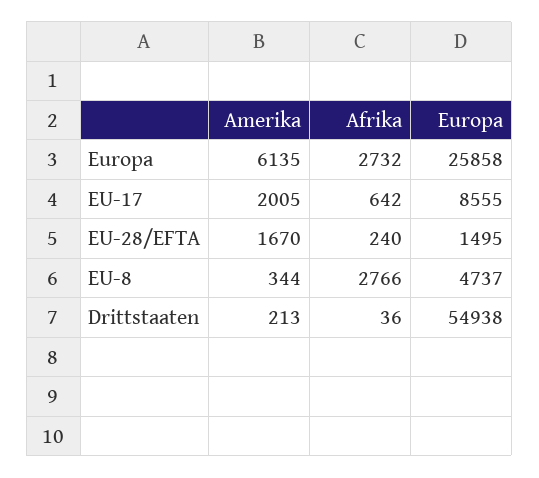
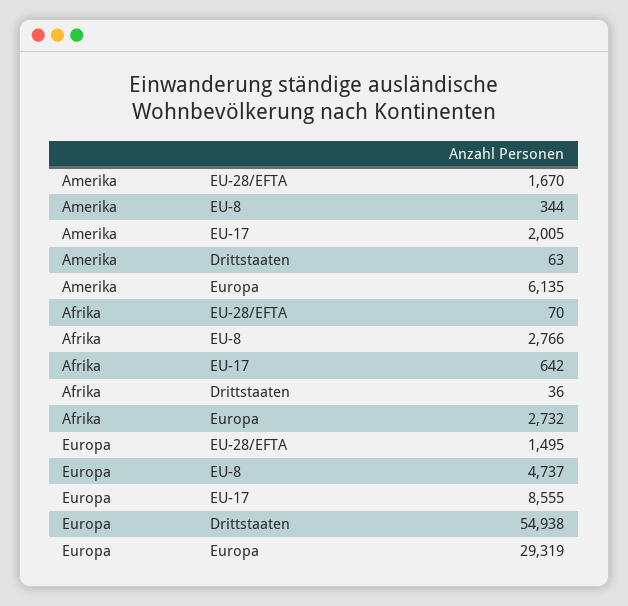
Europa, Europa: 25858 -> 29319
Afrika, EU-28/EFTA: 240 -> 70
Amerika, Drittstaaten: 213 -> 63

